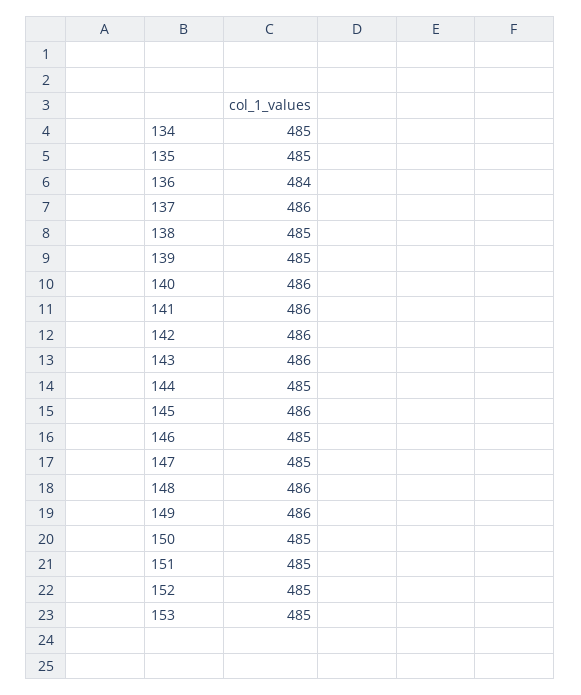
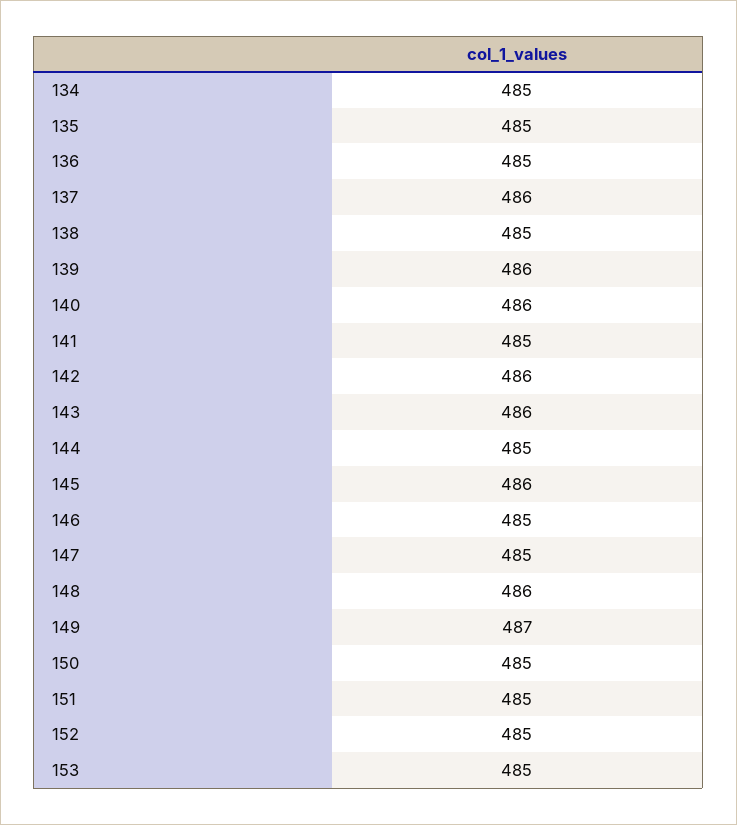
136: 484 -> 485
139: 485 -> 486
141: 486 -> 485
149: 486 -> 487

